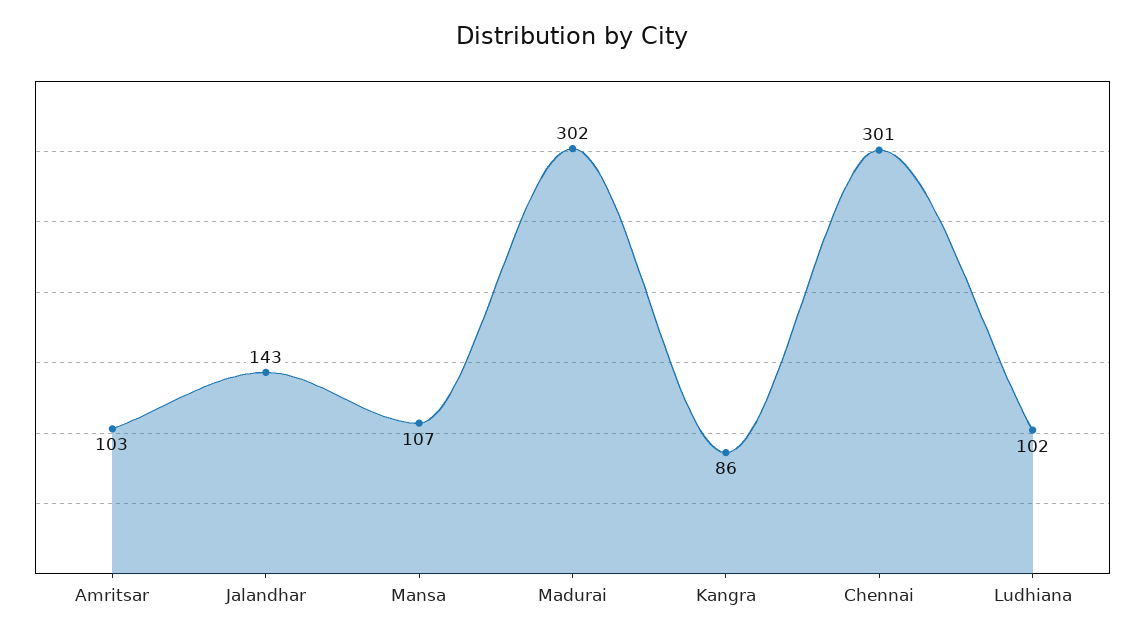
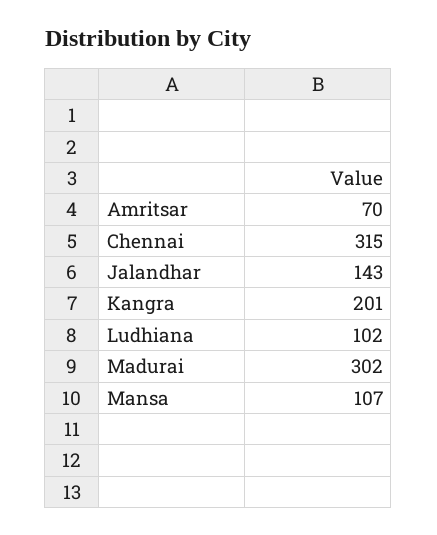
Amritsar: 103 -> 70
Kangra: 86 -> 201
Chennai: 301 -> 315

